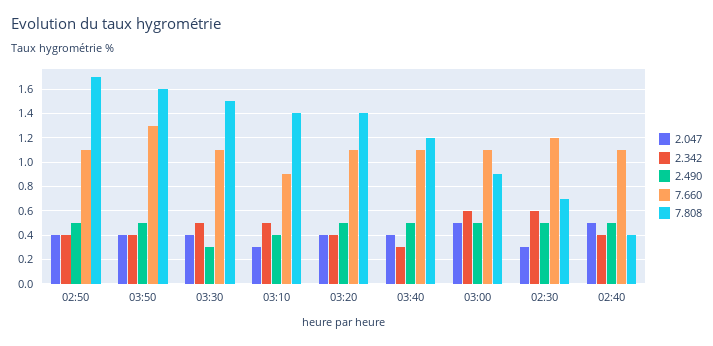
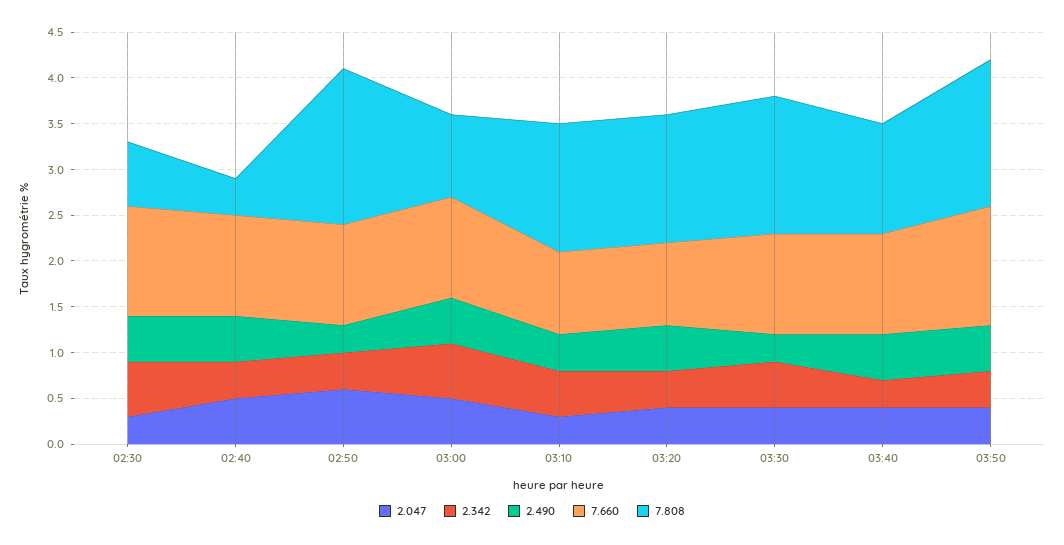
2.047, 02:50: 0.4 -> 0.6
2.490, 02:50: 0.5 -> 0.3
7.660, 03:20: 1.1 -> 0.9

